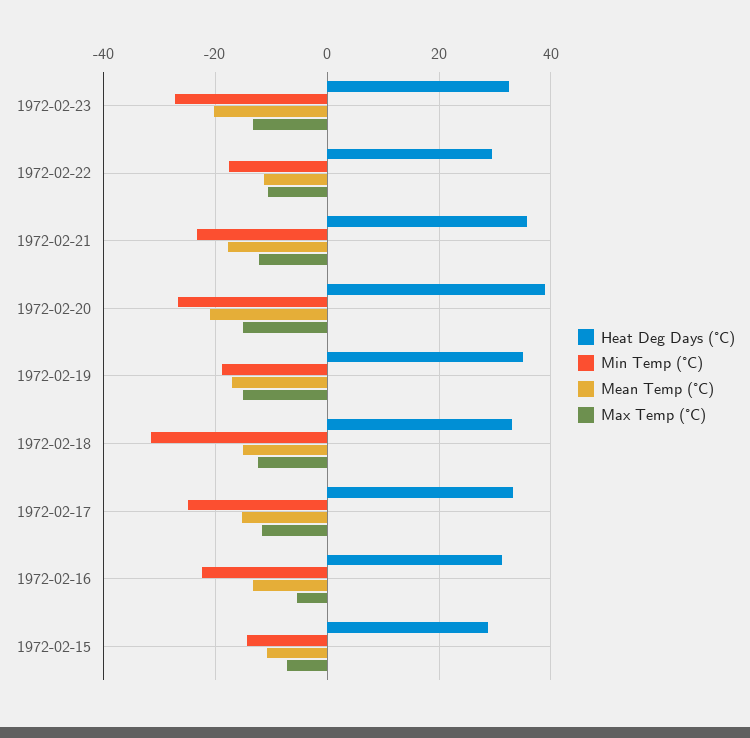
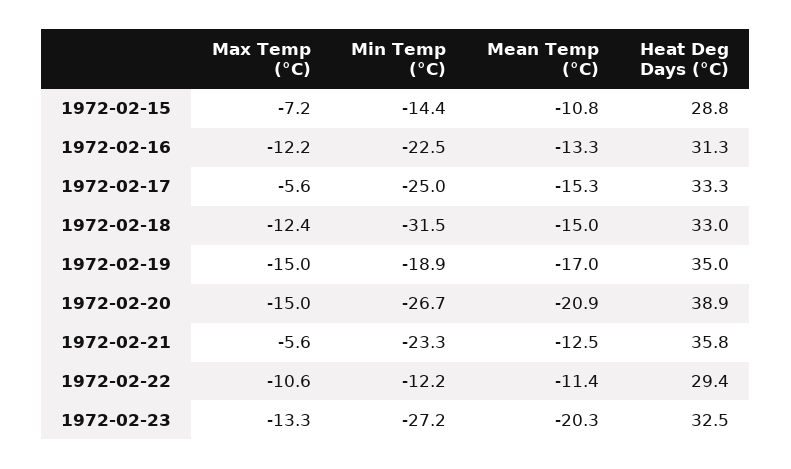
Min Temp (°C), 1972-02-22: -18 -> -12.2
Mean Temp (°C), 1972-02-21: -18 -> -12.5
Max Temp (°C), 1972-02-21: -12 -> -5.6
Max Temp (°C), 1972-02-17: -12 -> -5.6
Max Temp (°C), 1972-02-16: -6 -> -12.2

